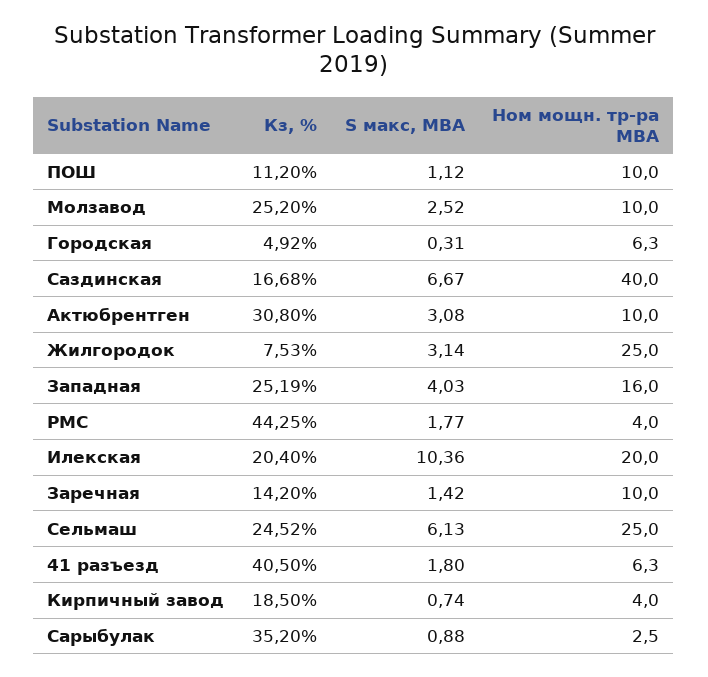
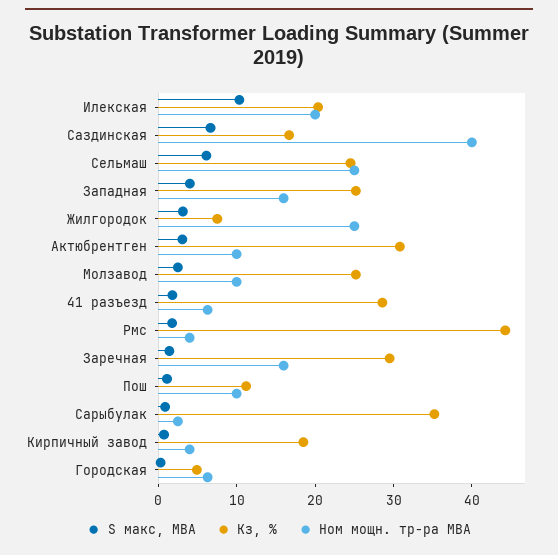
Кз, %, Заречная: 14.2 -> 30
Ном мощн. тр-ра МВА, Заречная: 10 -> 16
Кз, %, 41 разъезд: 40.5 -> 28

